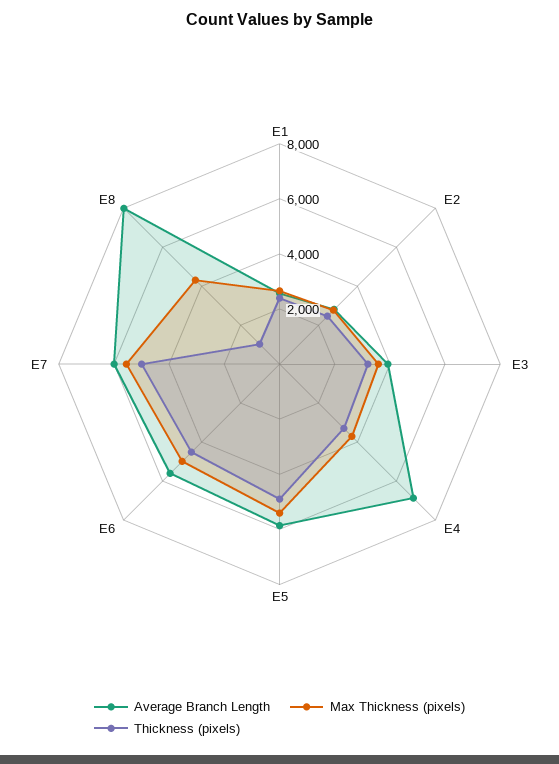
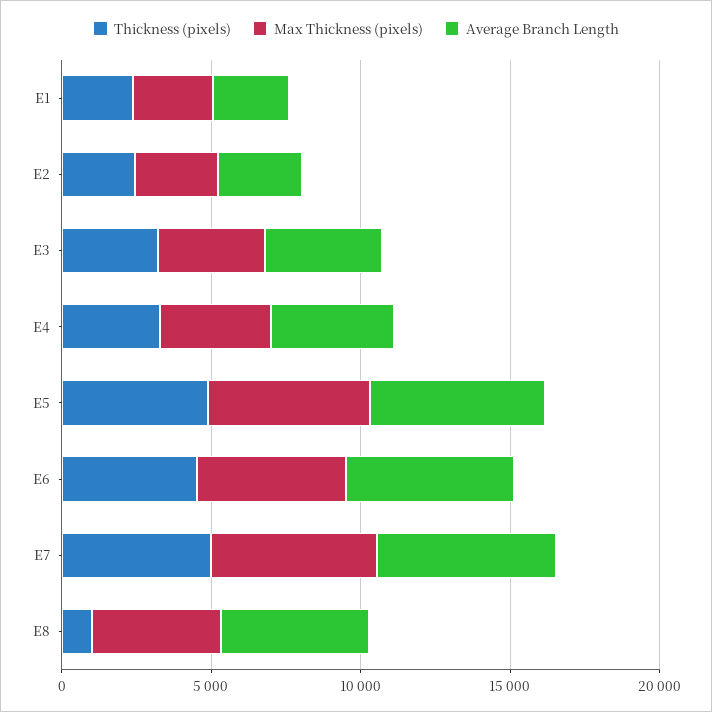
Average Branch Length, E4: 7000 -> 4000
Average Branch Length, E8: 8000 -> 5000

